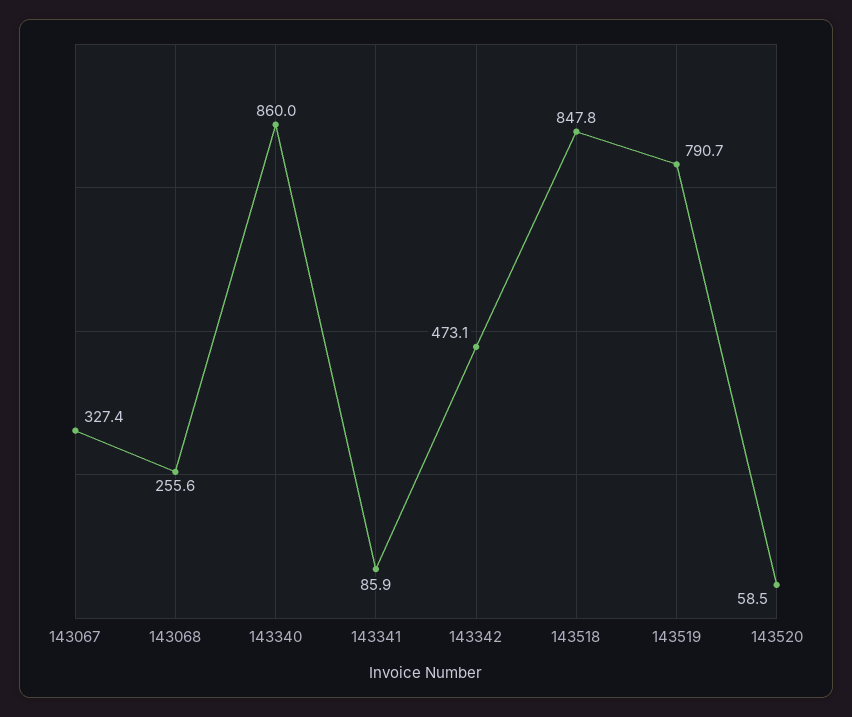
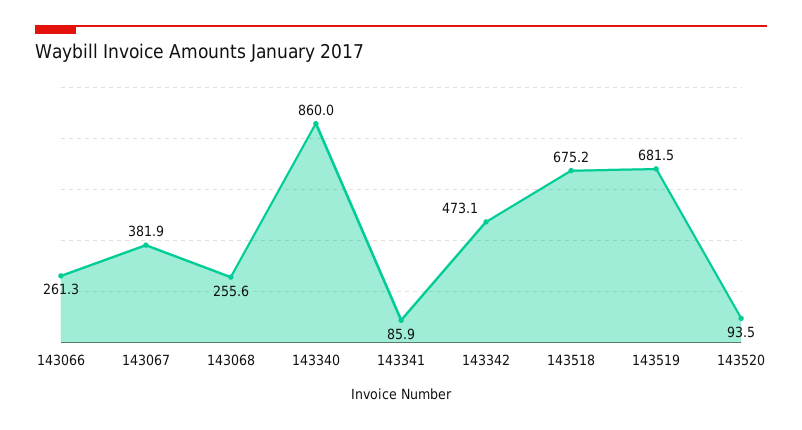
143067: 327.4 -> 381.9
143518: 847.8 -> 675.2
143519: 790.7 -> 681.5
143520: 58.5 -> 93.5
143066: none -> 261.3

